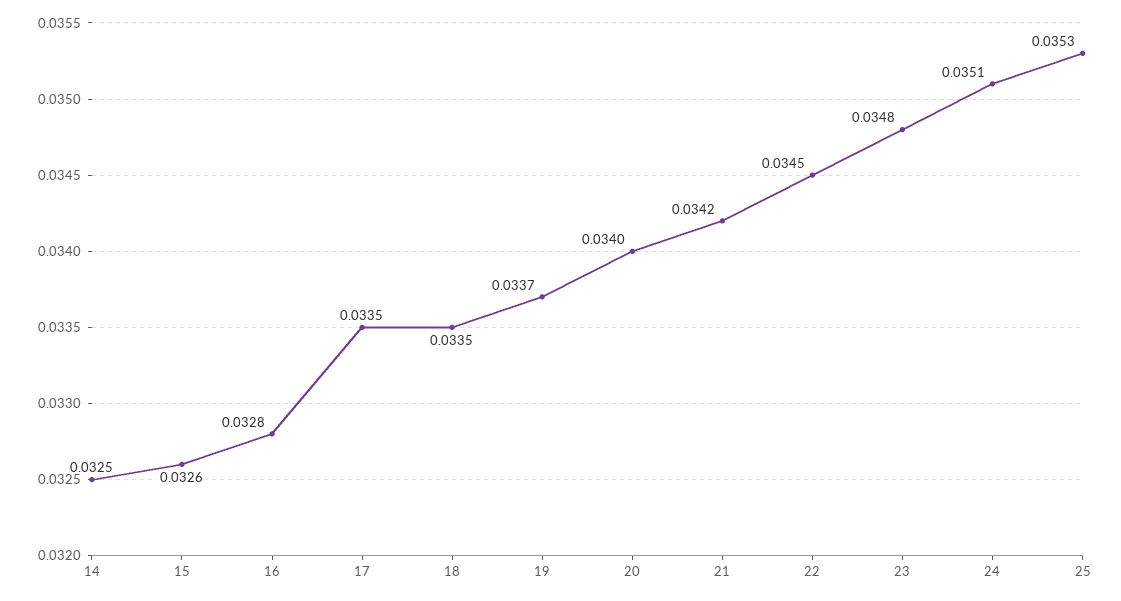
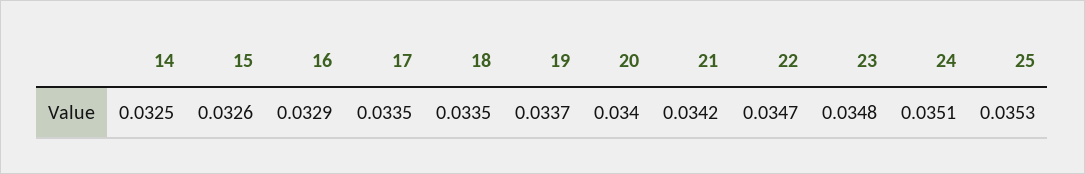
16: 0.0328 -> 0.0329
22: 0.0345 -> 0.0347

